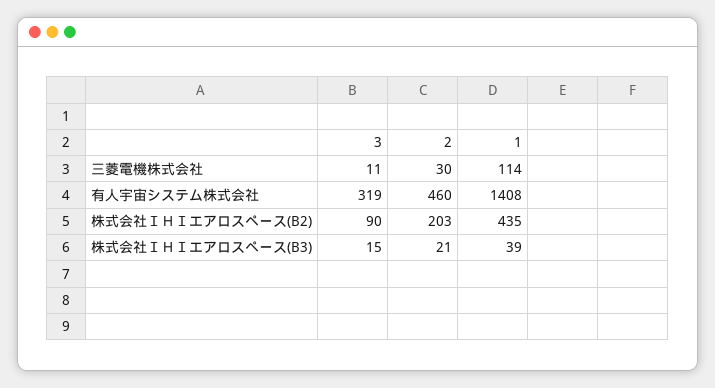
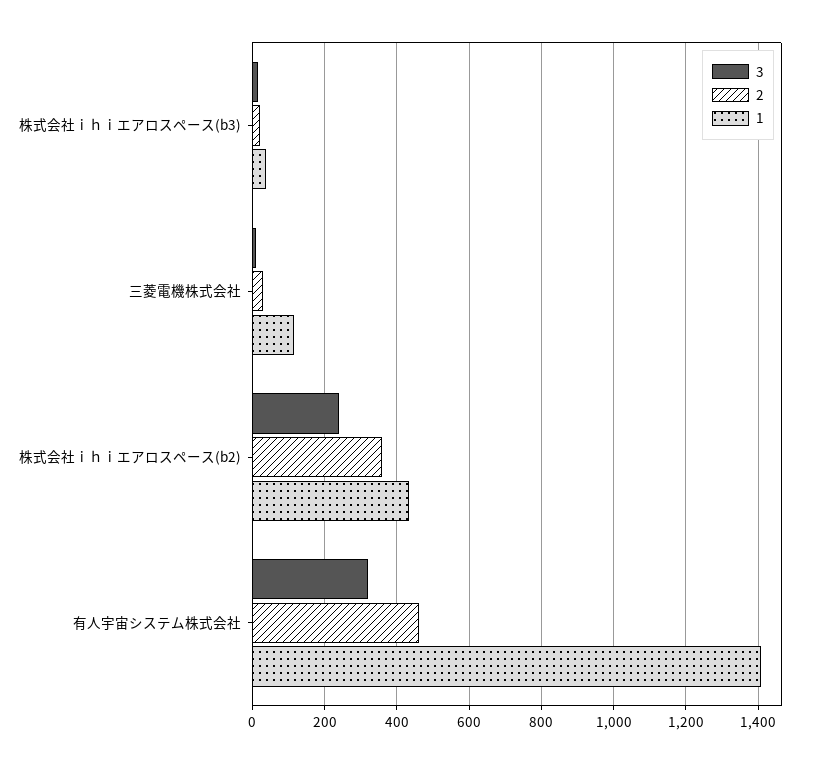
3, 株式会社ＩＨＩエアロスペース(B2): 90 -> 240
2, 株式会社ＩＨＩエアロスペース(B2): 203 -> 360

